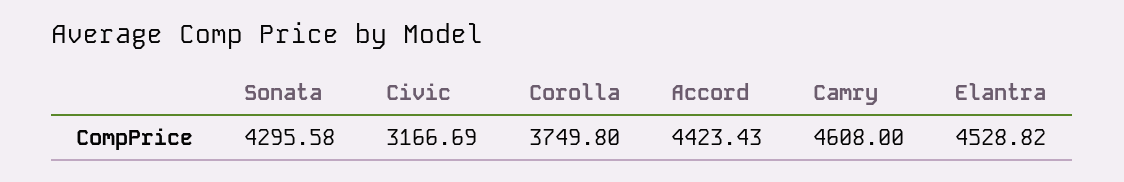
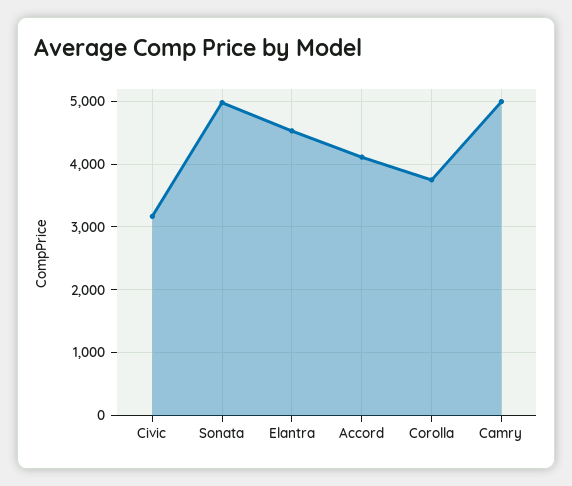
Sonata: 4295.58 -> 5000
Accord: 4423.43 -> 4100
Camry: 4608 -> 5000

